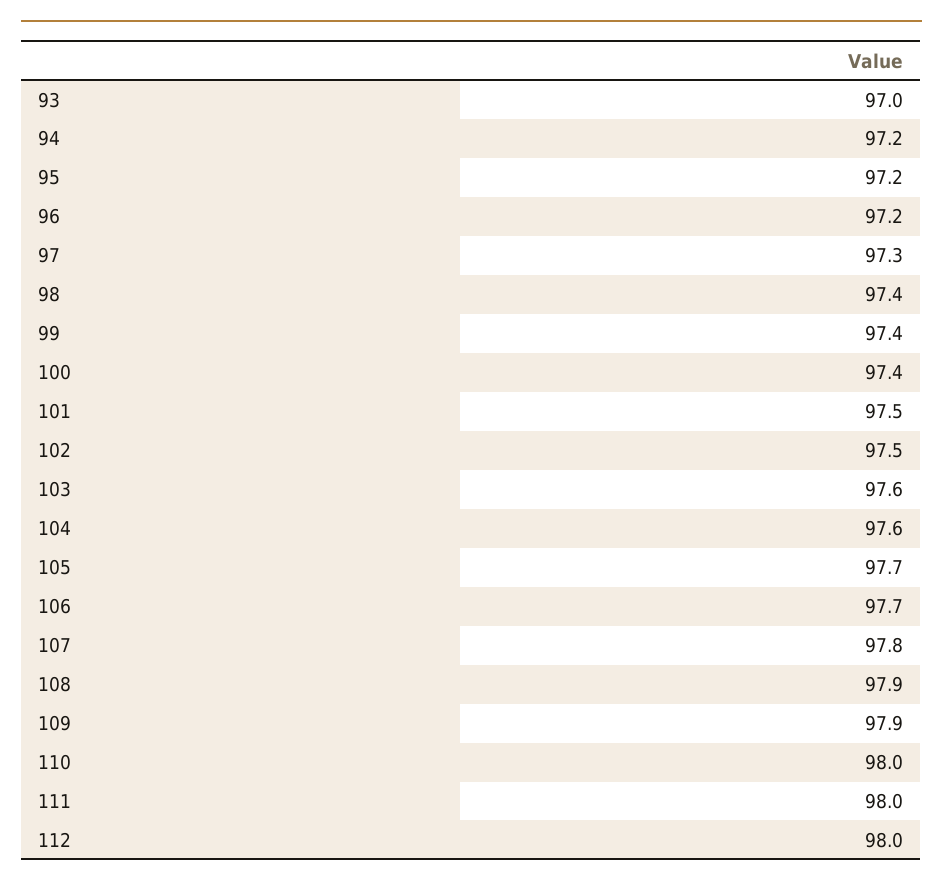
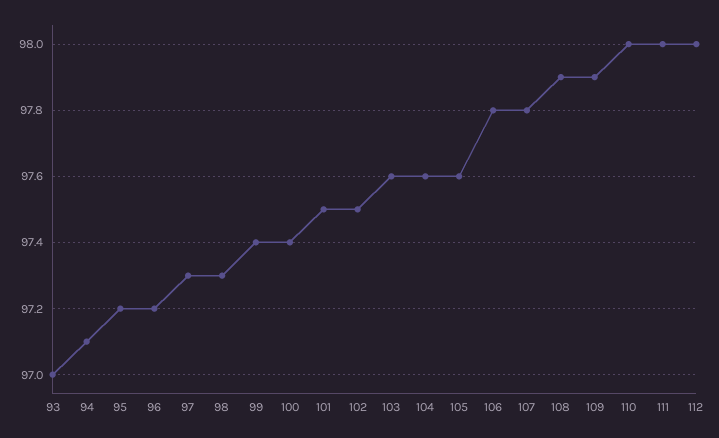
94: 97.2 -> 97.1
98: 97.4 -> 97.3
105: 97.7 -> 97.6
106: 97.7 -> 97.8

